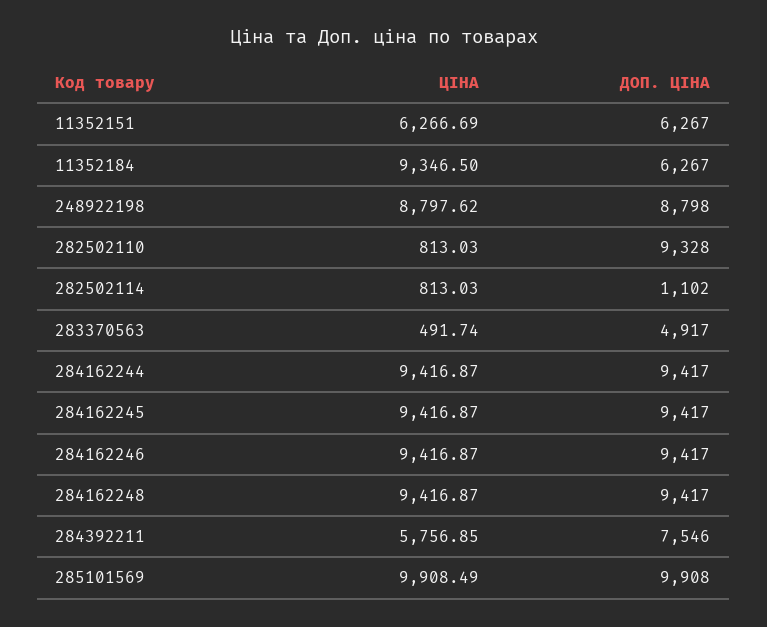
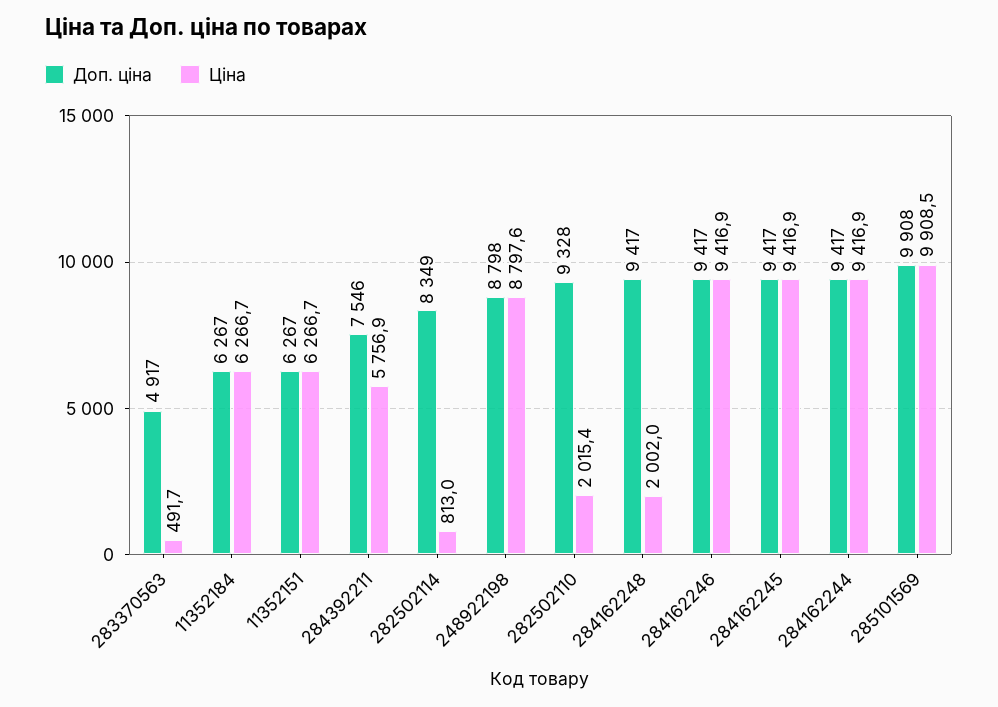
ЦІНА, 11352184: 9346.5 -> 6266.7
ЦІНА, 282502110: 813.03 -> 2015.4
ДОП. ЦІНА, 282502114: 1102 -> 8349
ЦІНА, 284162248: 9416.87 -> 2002

